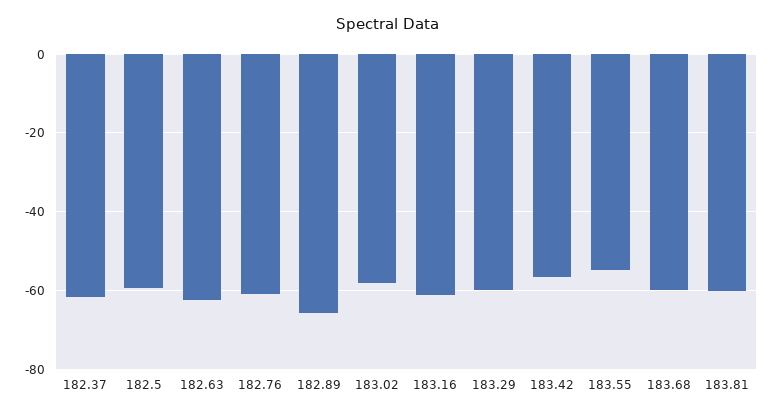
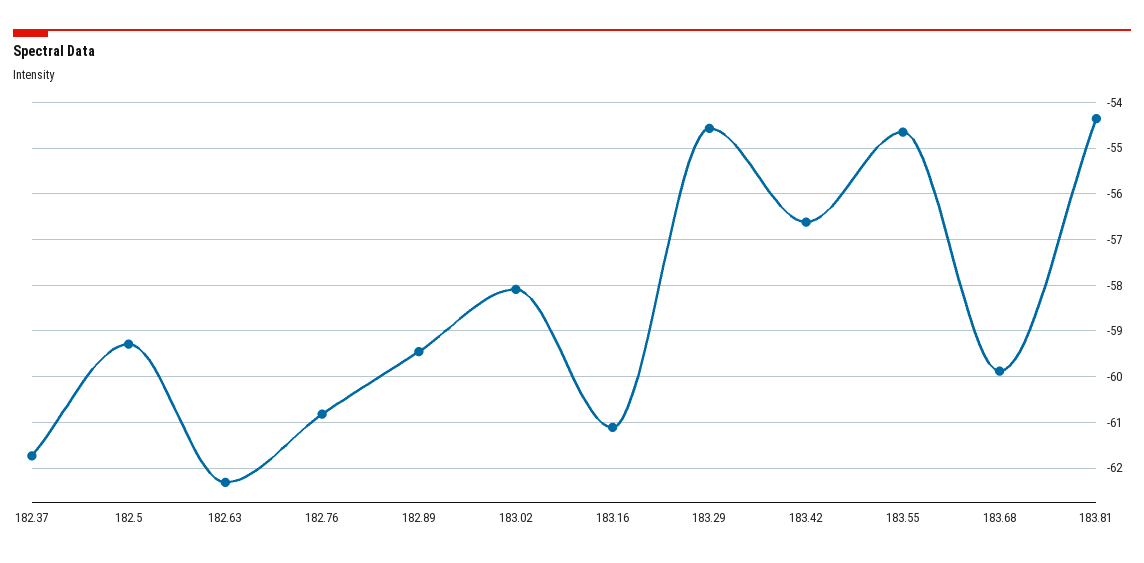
182.89: -66 -> -59.4
183.29: -60 -> -54.6
183.81: -60 -> -54.4

